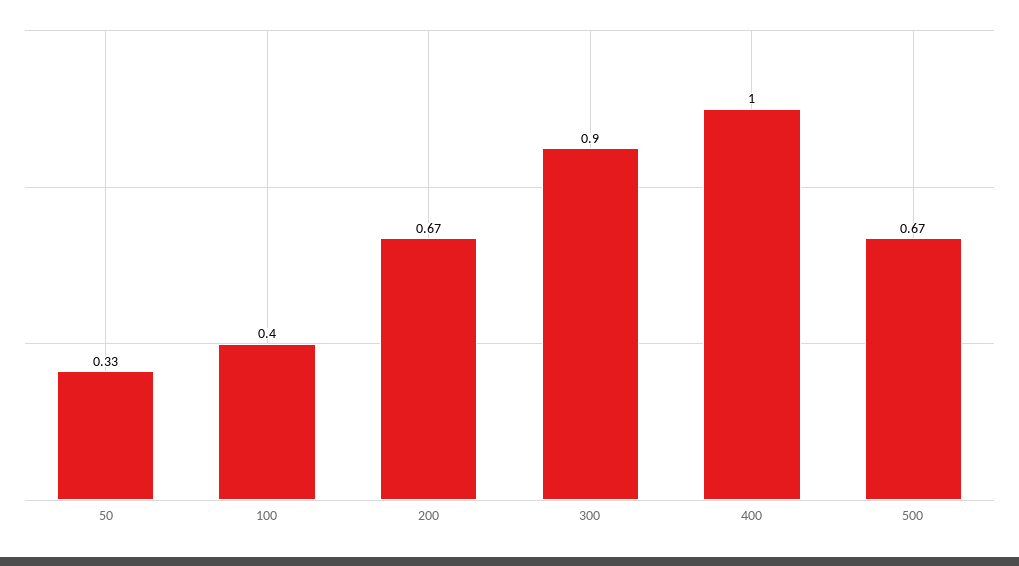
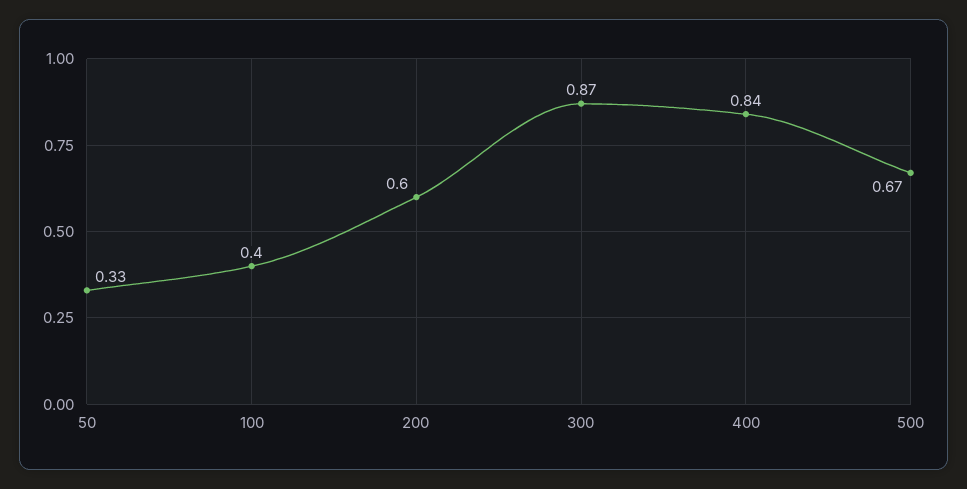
200: 0.67 -> 0.6
300: 0.9 -> 0.87
400: 1 -> 0.84

